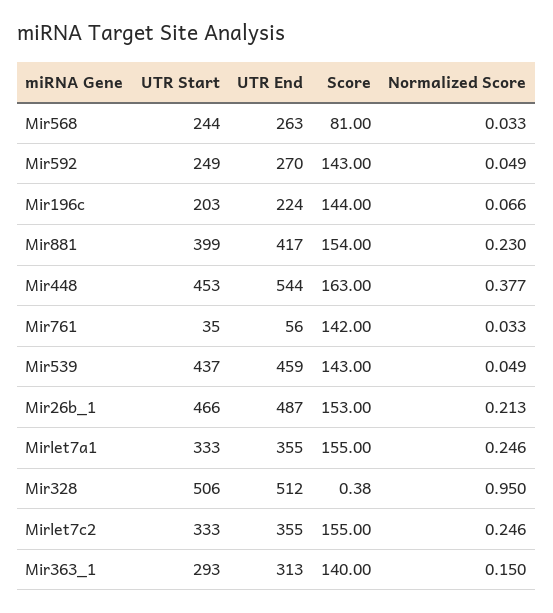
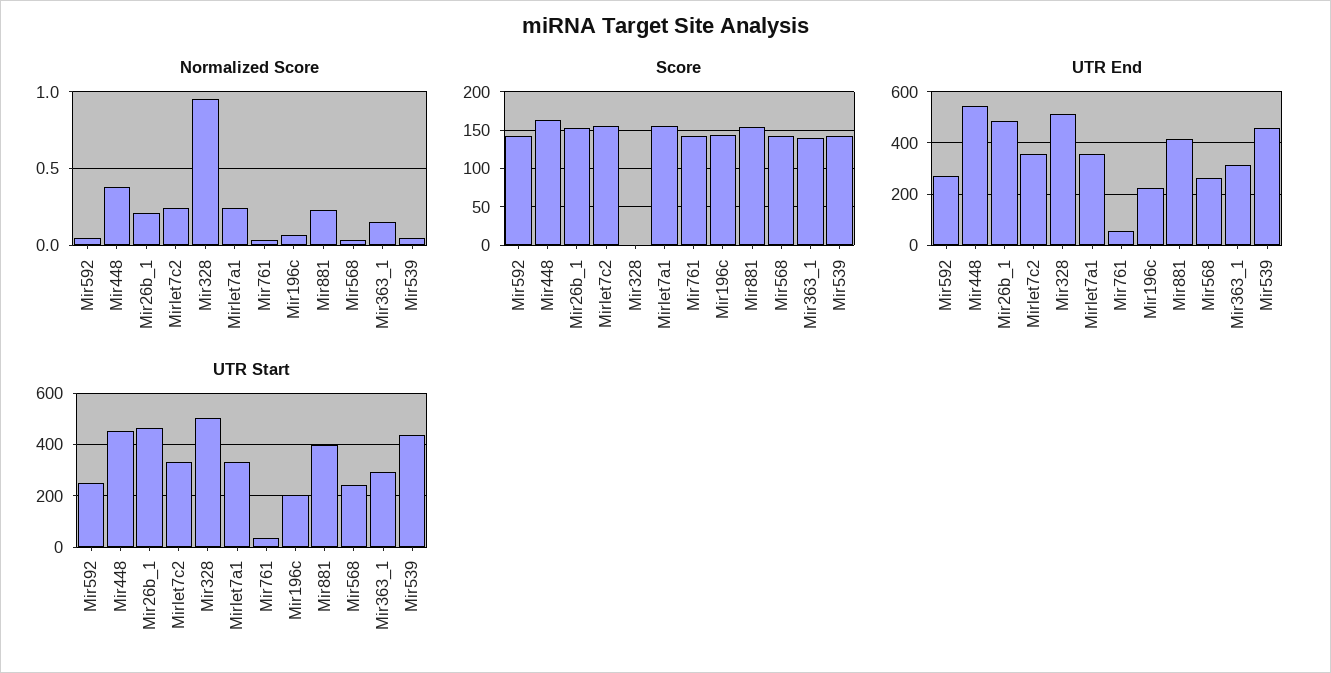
Score, Mir568: 81 -> 140

